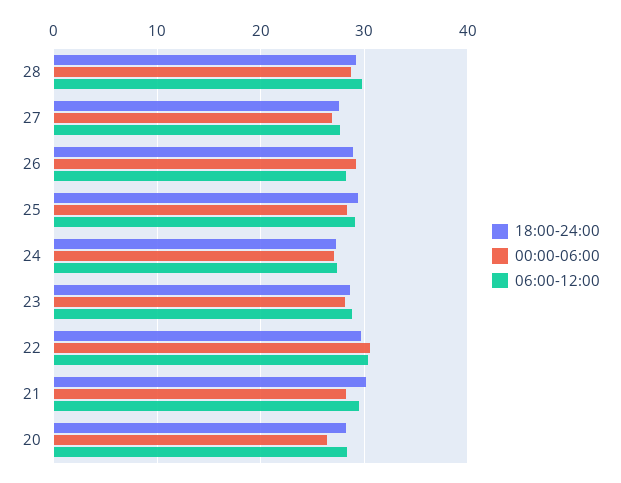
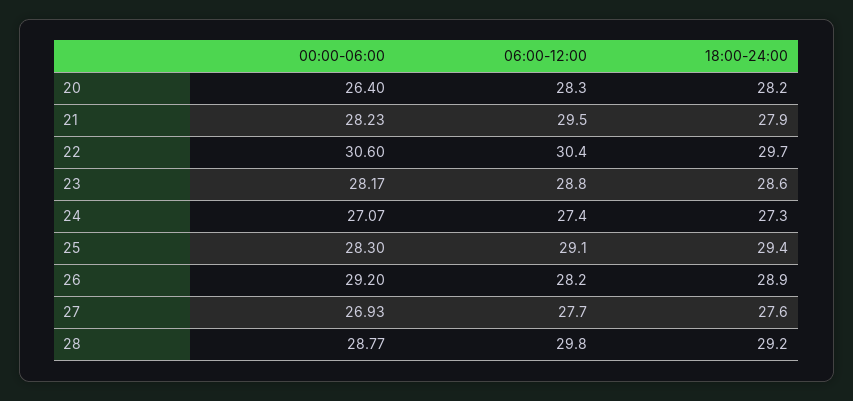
18:00-24:00, 21: 30 -> 27.9

